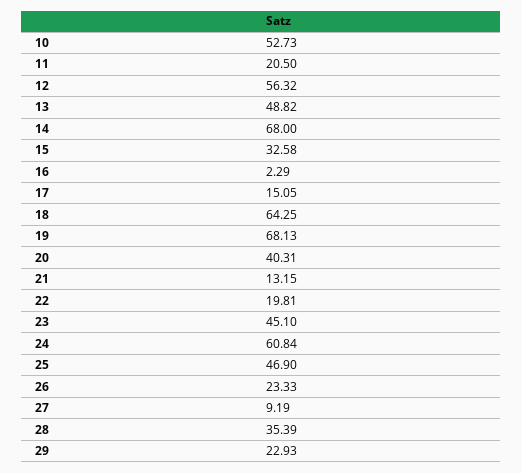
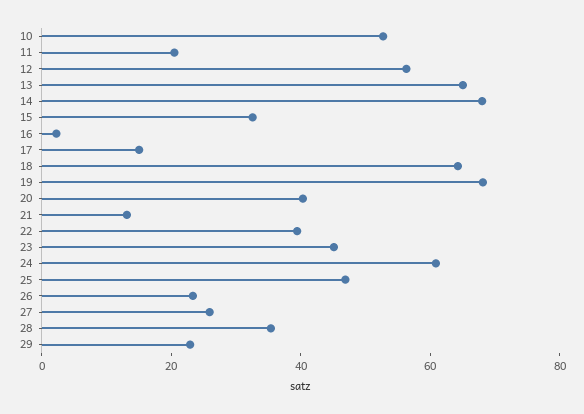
13: 48.82 -> 65
22: 19.81 -> 40
27: 9.19 -> 25

